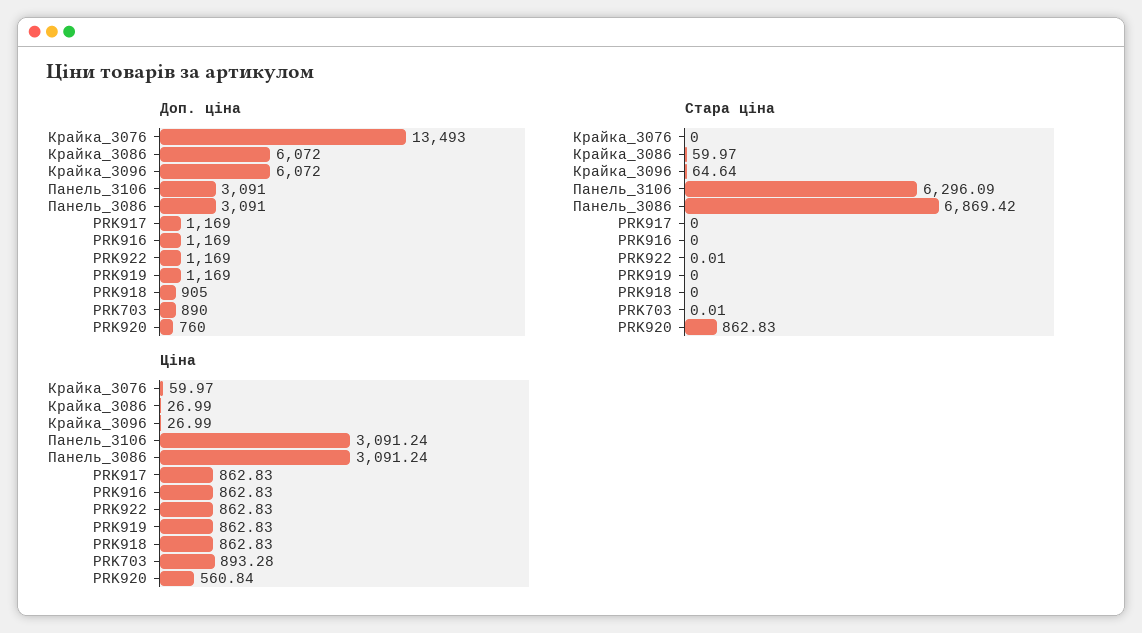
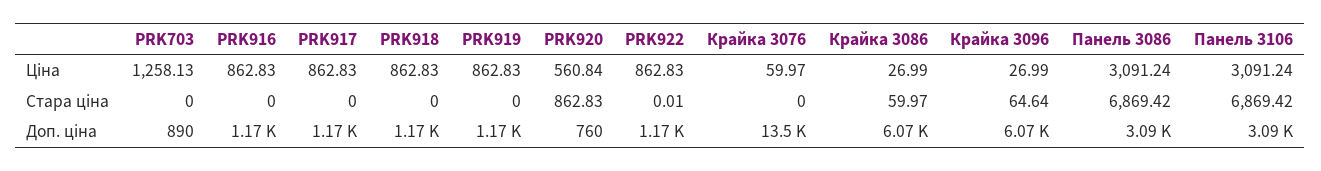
Доп. ціна, PRK918: 905 -> 1170
Стара ціна, Панель_3106: 6296.09 -> 6869.42
Стара ціна, PRK703: 0.01 -> 0
Ціна, PRK703: 893.28 -> 1258.13

